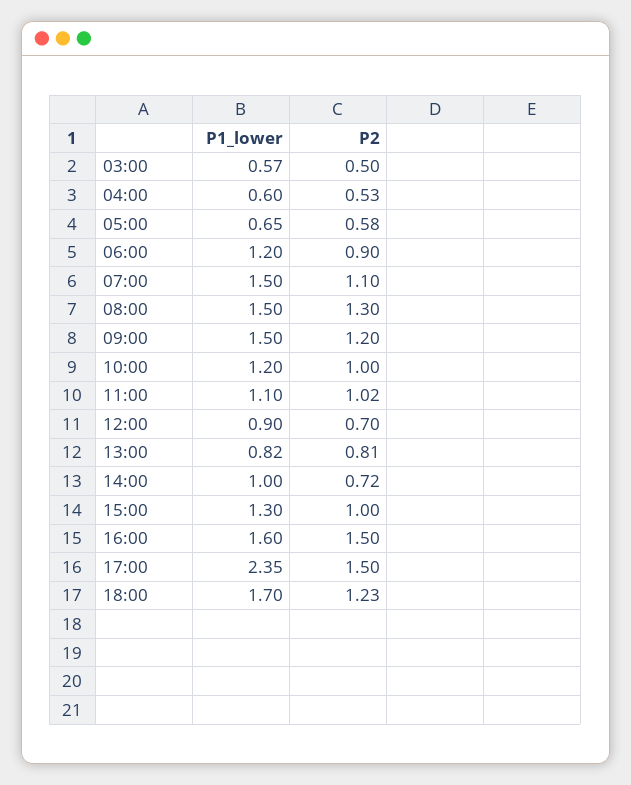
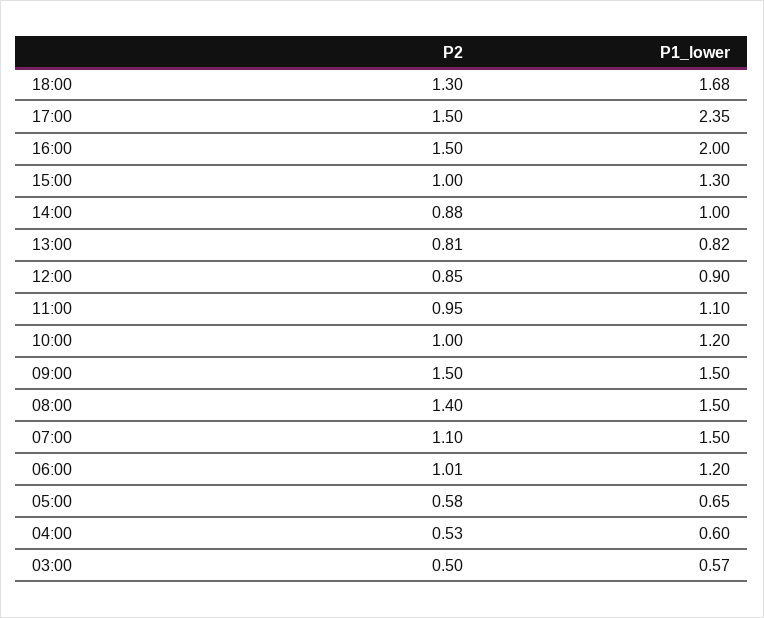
P2, 06:00: 0.9 -> 1.01
P2, 08:00: 1.3 -> 1.4
P2, 09:00: 1.2 -> 1.5
P2, 11:00: 1.02 -> 0.95
P2, 12:00: 0.7 -> 0.85
P2, 14:00: 0.72 -> 0.88
P1_lower, 16:00: 1.6 -> 2
P1_lower, 18:00: 1.7 -> 1.68
P2, 18:00: 1.23 -> 1.3

